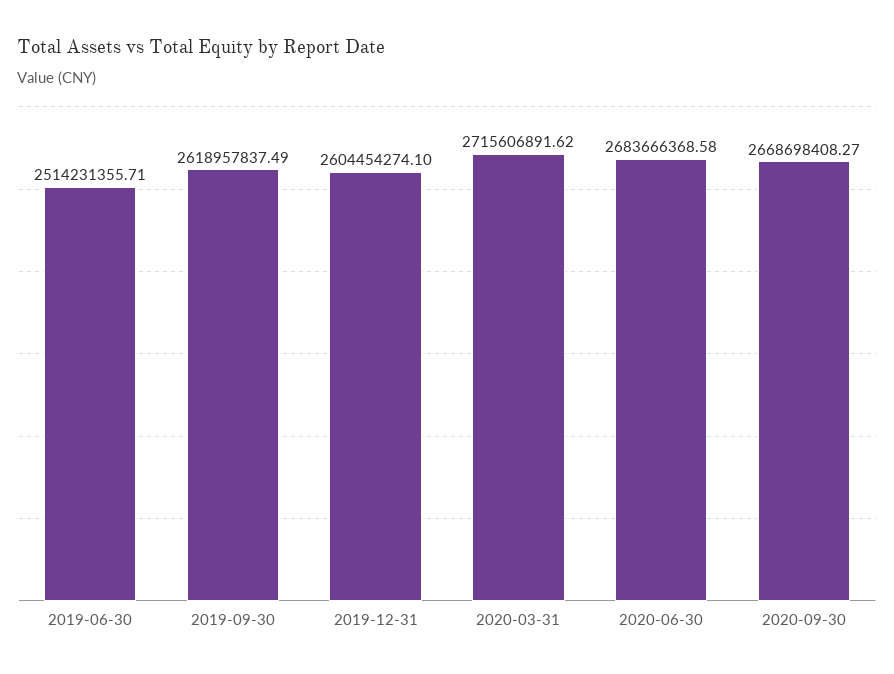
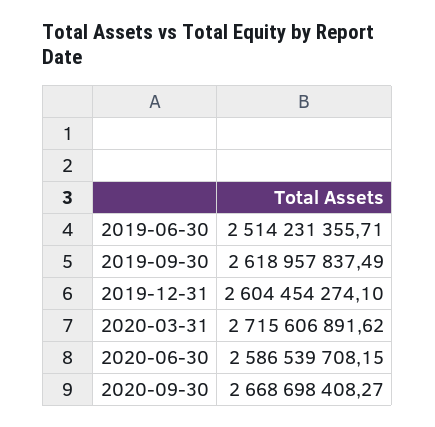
2020-06-30: 2683666368.58 -> 2586539708.15

